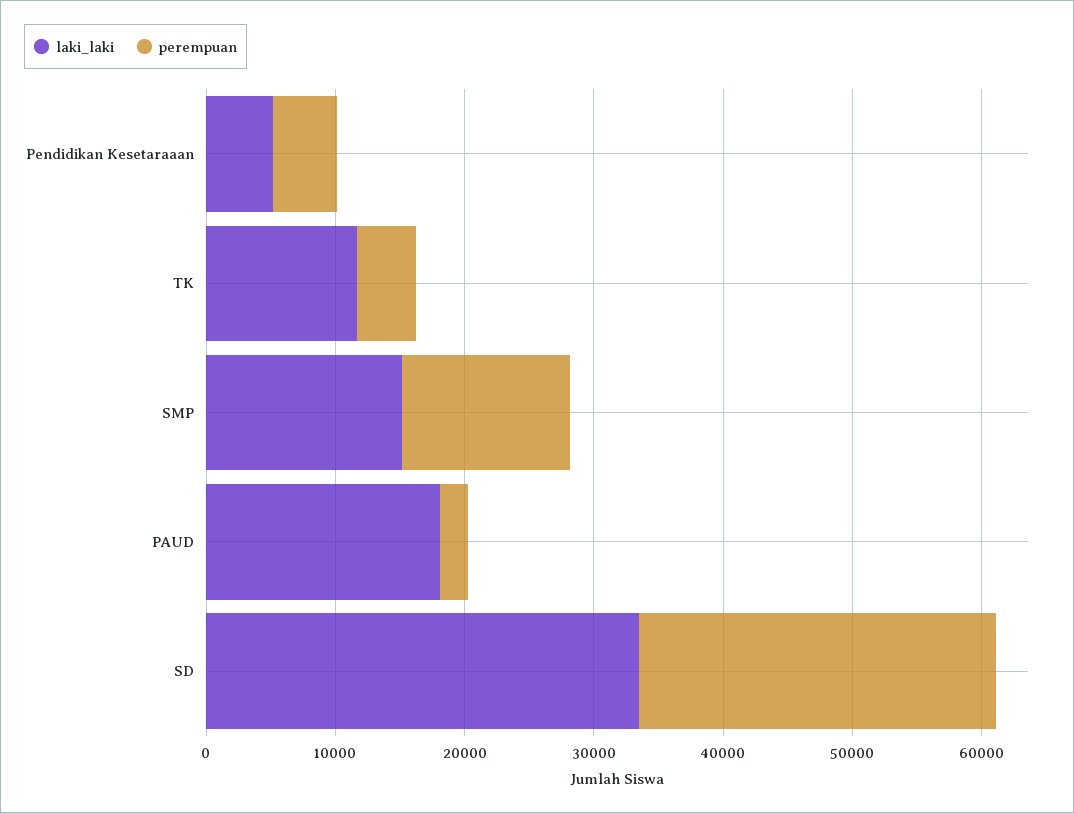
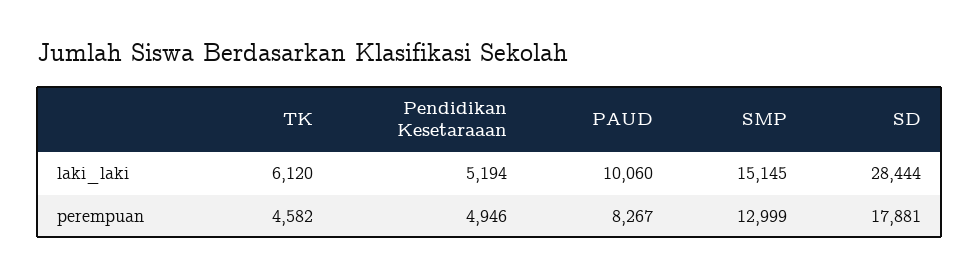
laki_laki, TK: 12000 -> 6120
laki_laki, PAUD: 18000 -> 10060
perempuan, PAUD: 2000 -> 8267
laki_laki, SD: 34000 -> 28444
perempuan, SD: 28000 -> 17881

